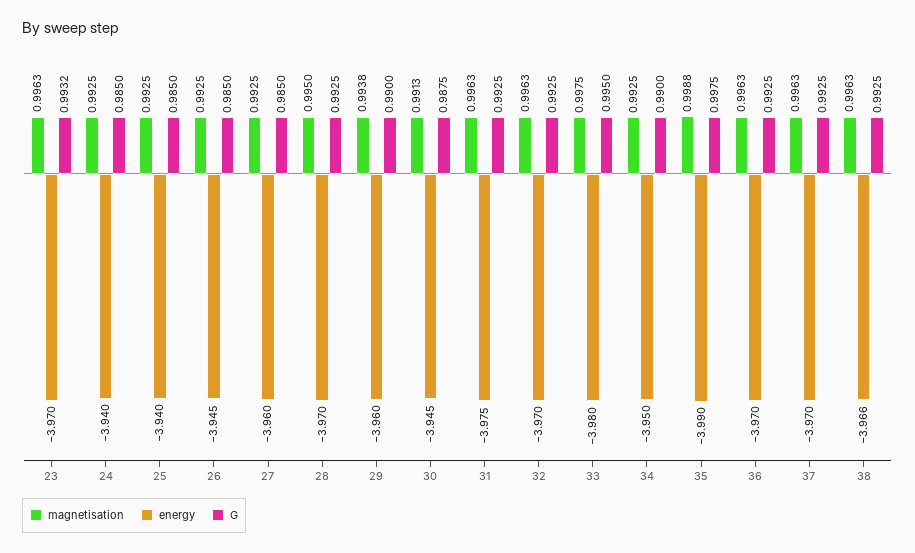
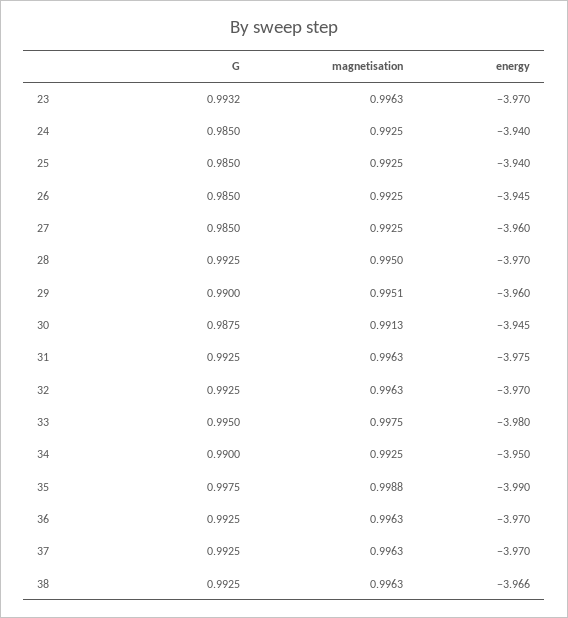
magnetisation, 29: 0.9938 -> 0.9951

